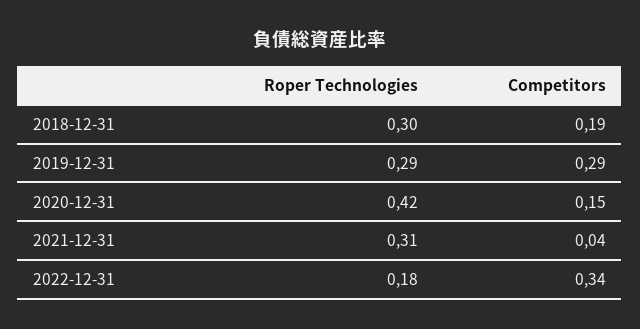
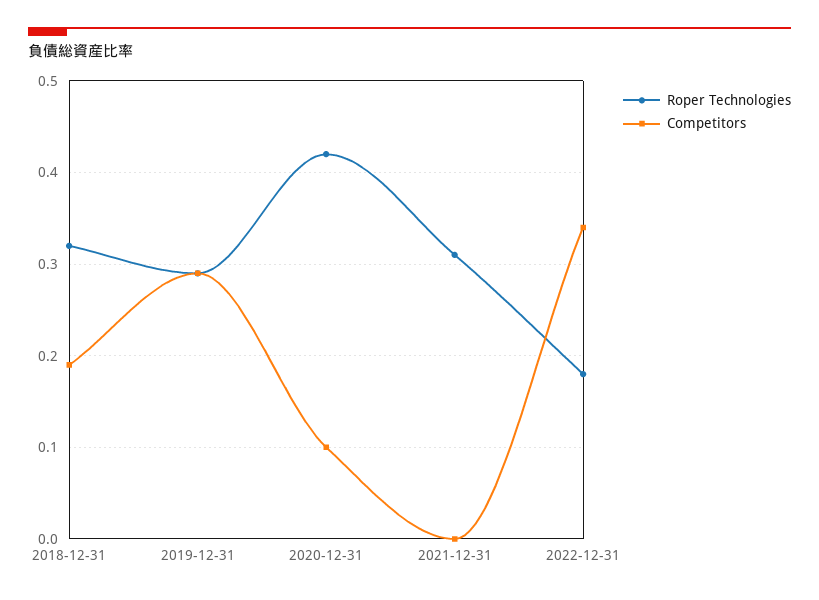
Roper Technologies, 2018-12-31: 0.3 -> 0.32
Competitors, 2020-12-31: 0.15 -> 0.1
Competitors, 2021-12-31: 0.04 -> 0

